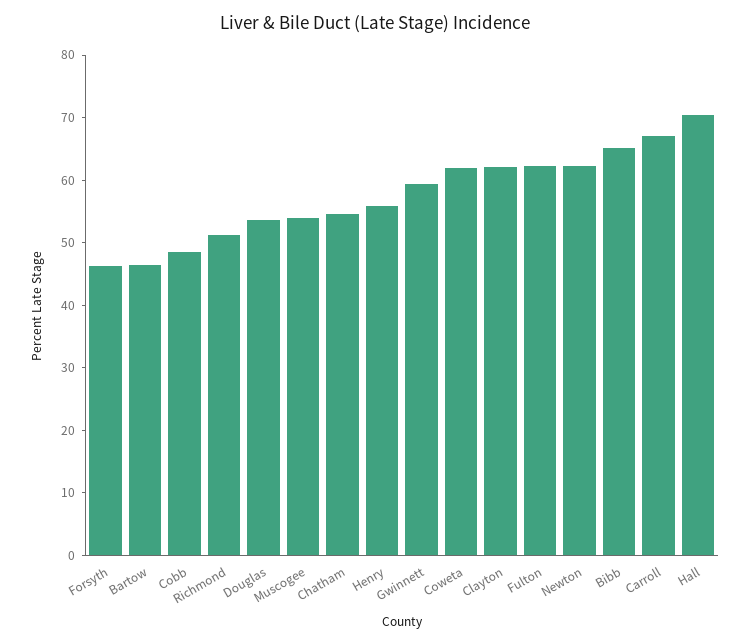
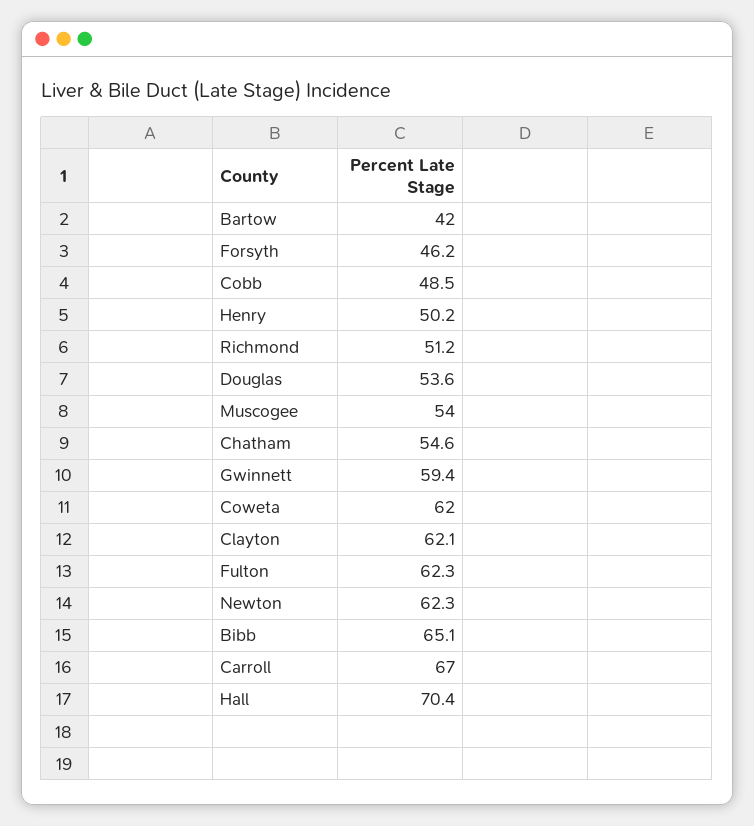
Bartow: 46 -> 42
Henry: 56 -> 50.2

